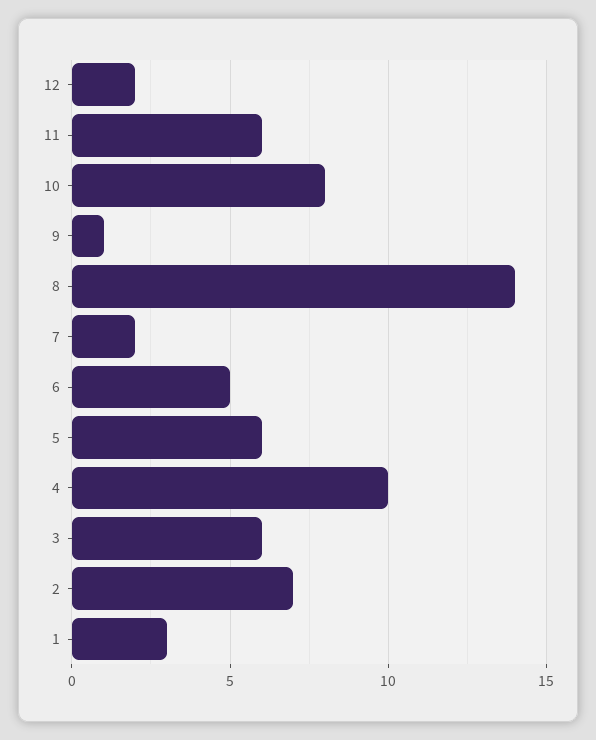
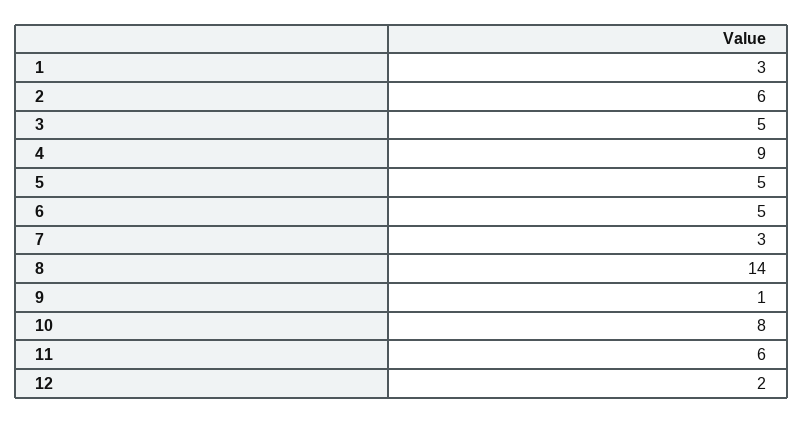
7: 2 -> 3
5: 6 -> 5
4: 10 -> 9
3: 6 -> 5
2: 7 -> 6

